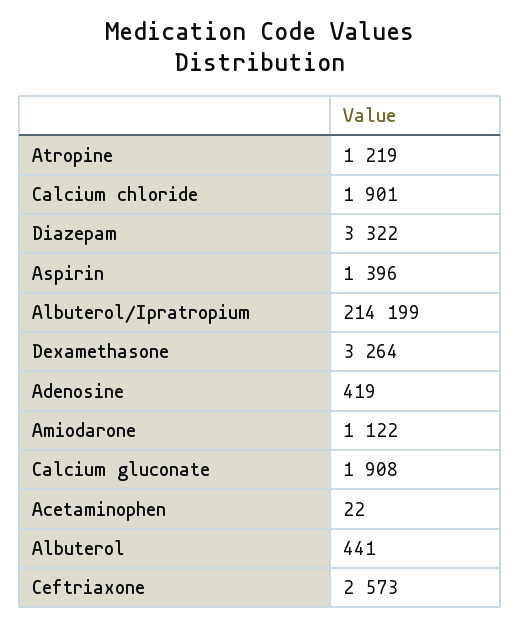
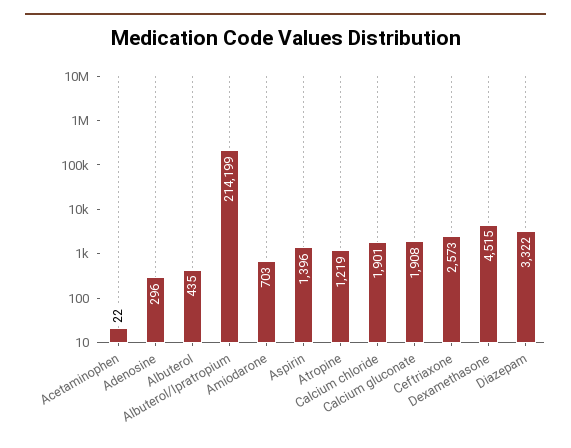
Dexamethasone: 3264 -> 4515
Adenosine: 419 -> 296
Amiodarone: 1122 -> 703
Albuterol: 441 -> 435

